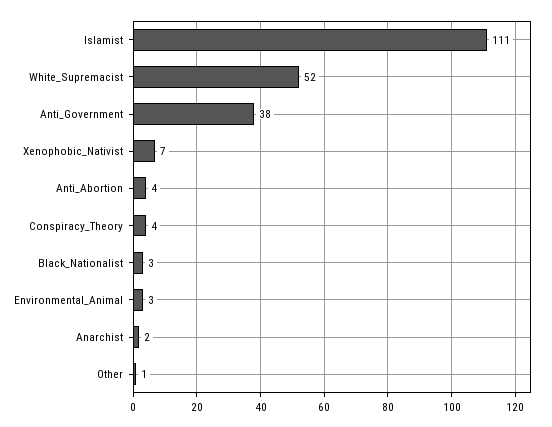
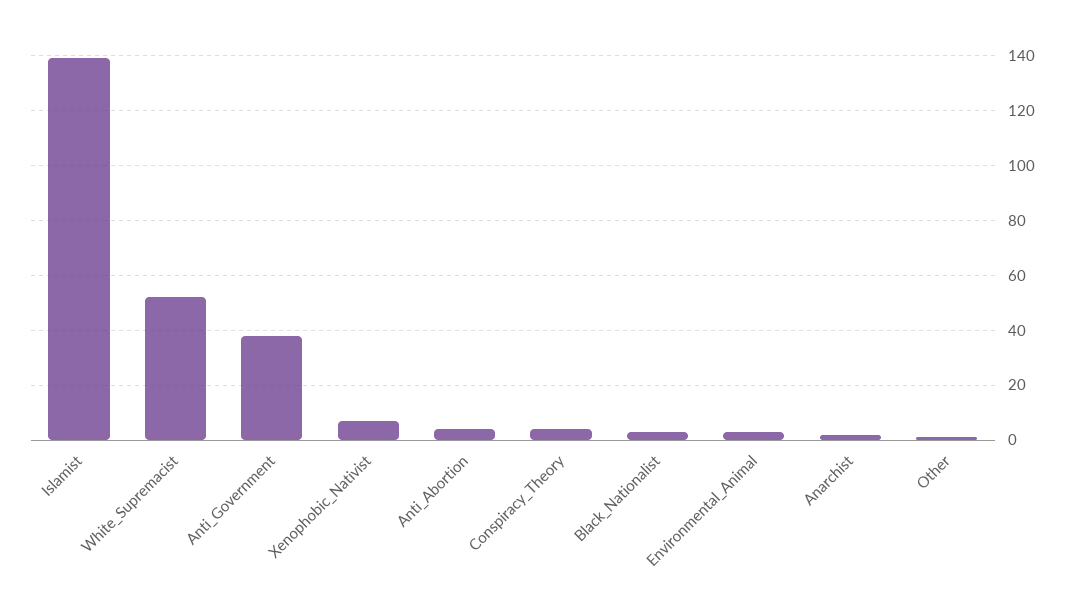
Islamist: 111 -> 140

